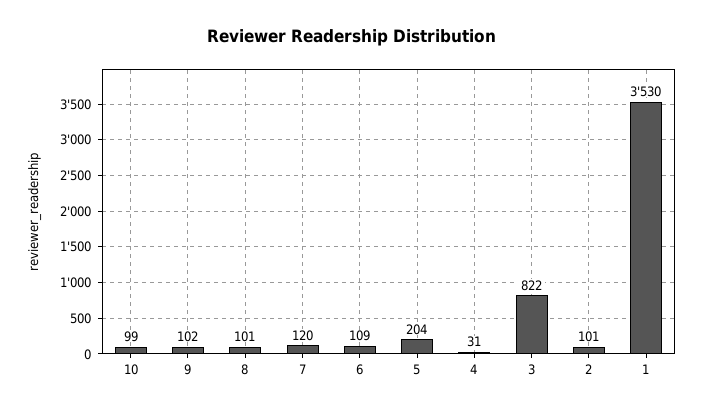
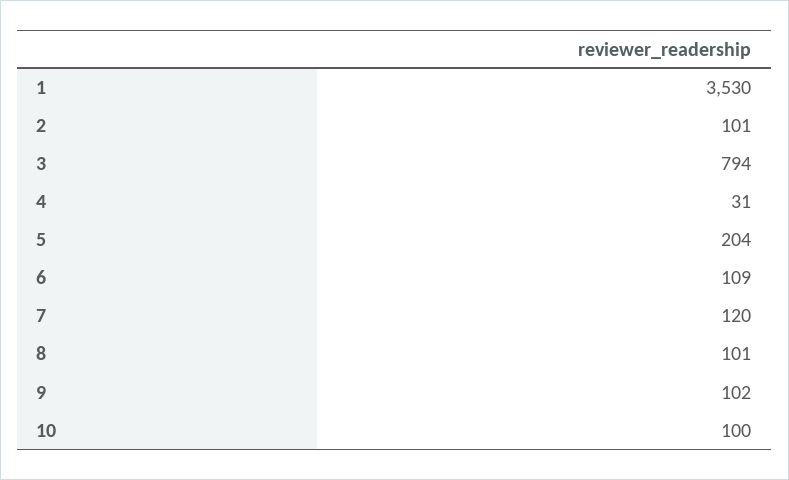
10: 99 -> 100
3: 822 -> 794

